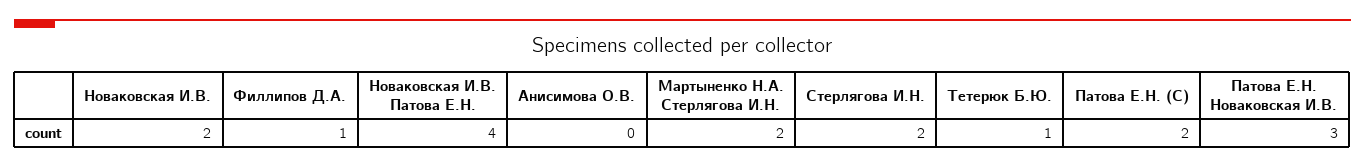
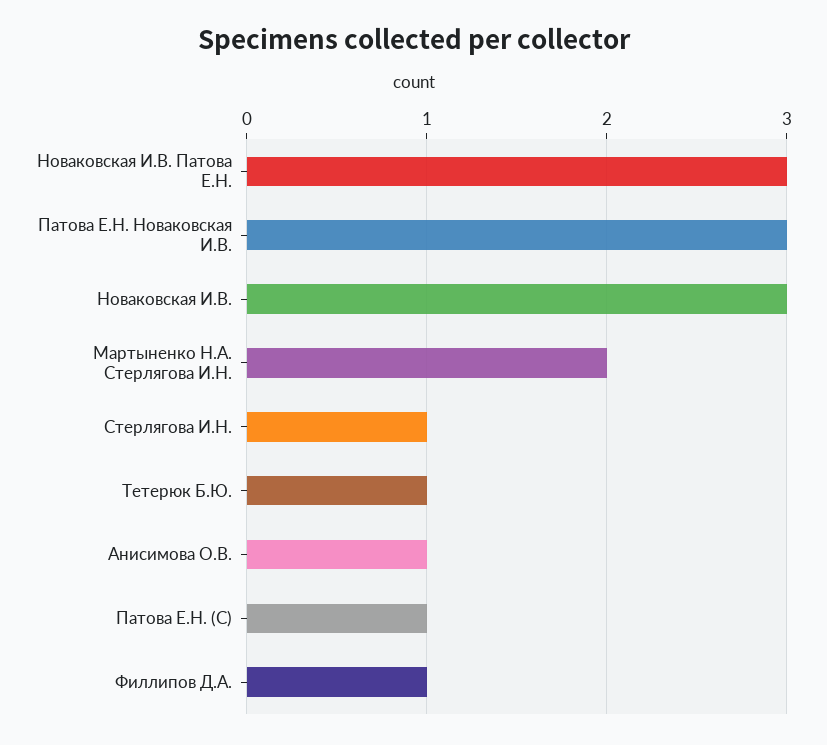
Новаковская И.В.: 2 -> 3
Новаковская И.В. Патова Е.Н.: 4 -> 3
Анисимова О.В.: 0 -> 1
Стерлягова И.Н.: 2 -> 1
Патова Е.Н. (C): 2 -> 1

